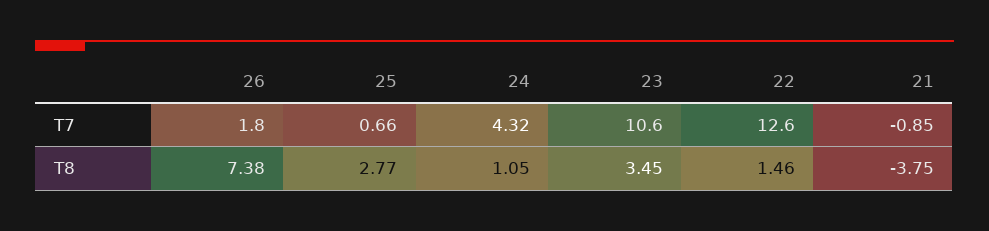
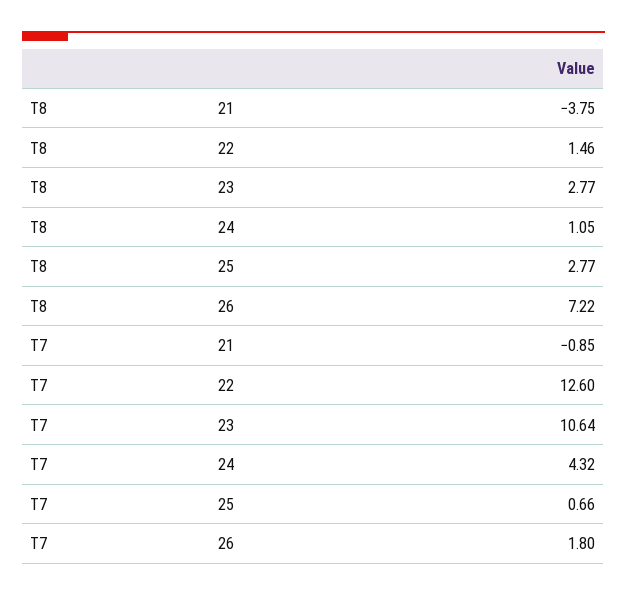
23, T7: 10.6 -> 10.64
26, T8: 7.38 -> 7.22
23, T8: 3.45 -> 2.77

